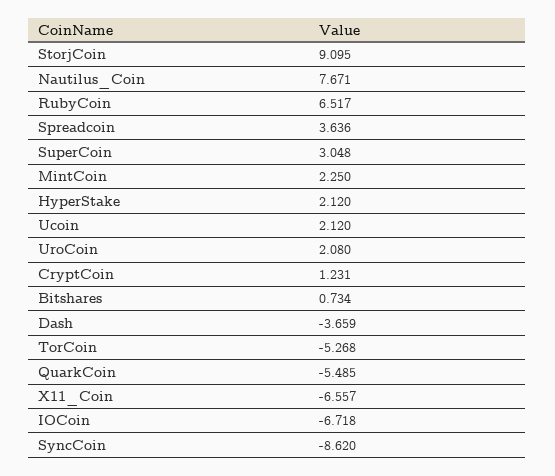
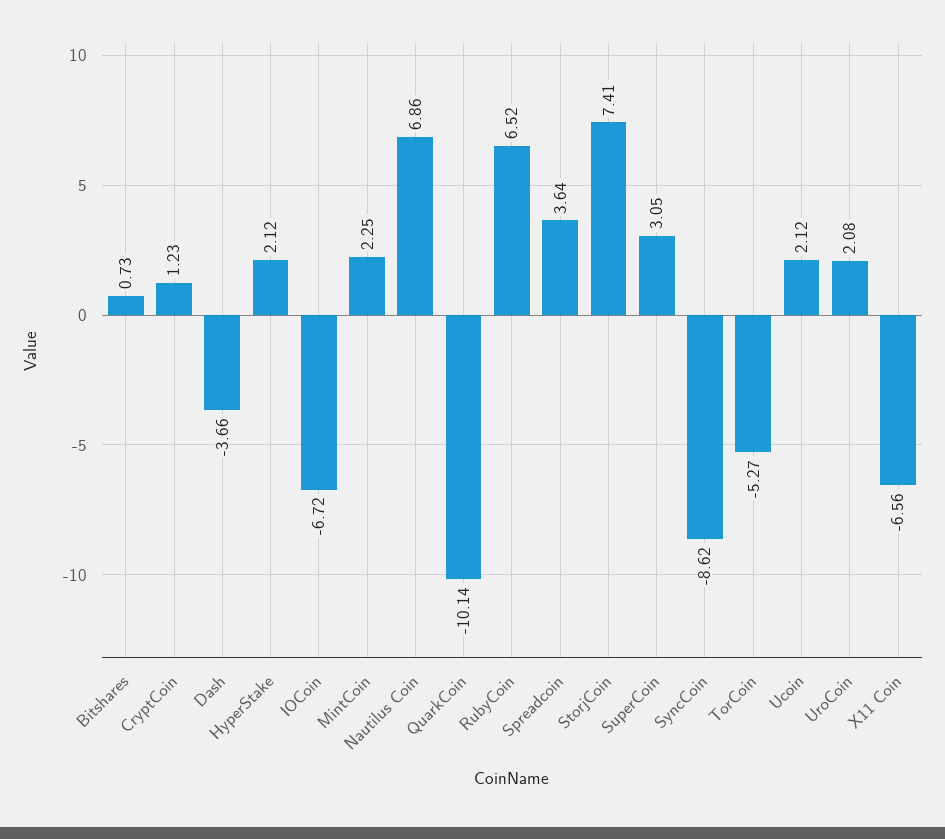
StorjCoin: 9.095 -> 7.41
Nautilus_Coin: 7.671 -> 6.86
QuarkCoin: -5.485 -> -10.14

